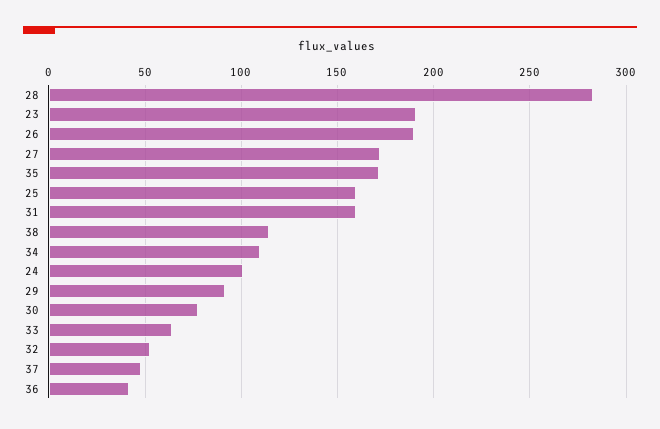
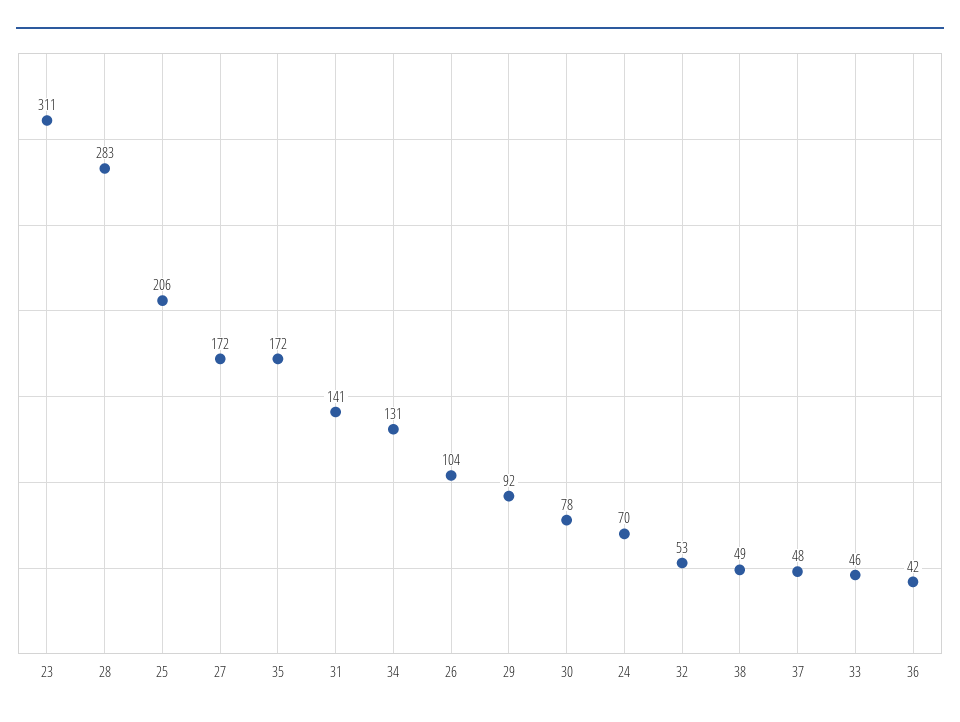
23: 190 -> 311
26: 190 -> 104
25: 160 -> 206
31: 160 -> 141
38: 115 -> 49
34: 110 -> 131
24: 100 -> 70
33: 65 -> 46

